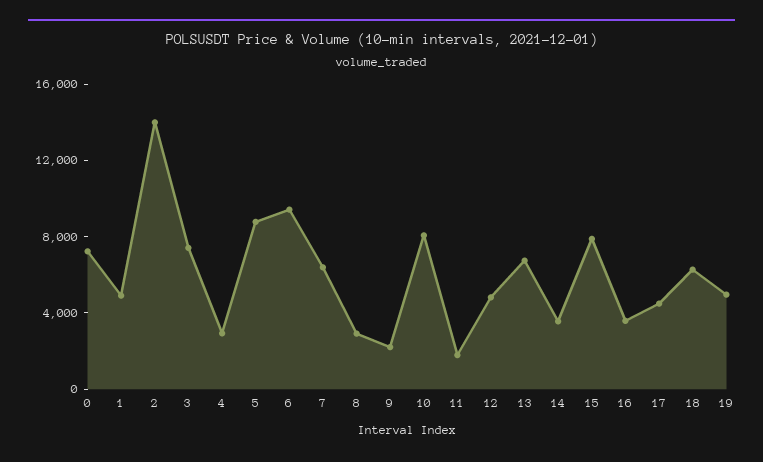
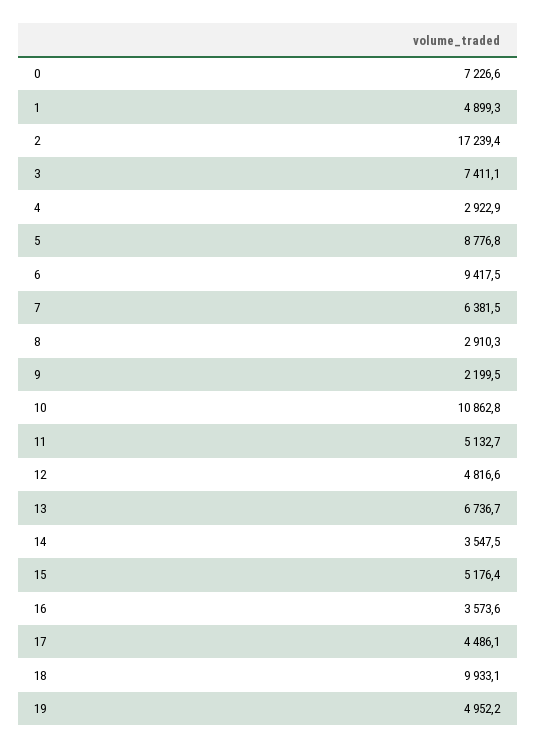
2: 14000 -> 17239.4
10: 8000 -> 10862.8
11: 2000 -> 5132.7
15: 8000 -> 5176.4
18: 6000 -> 9933.1

